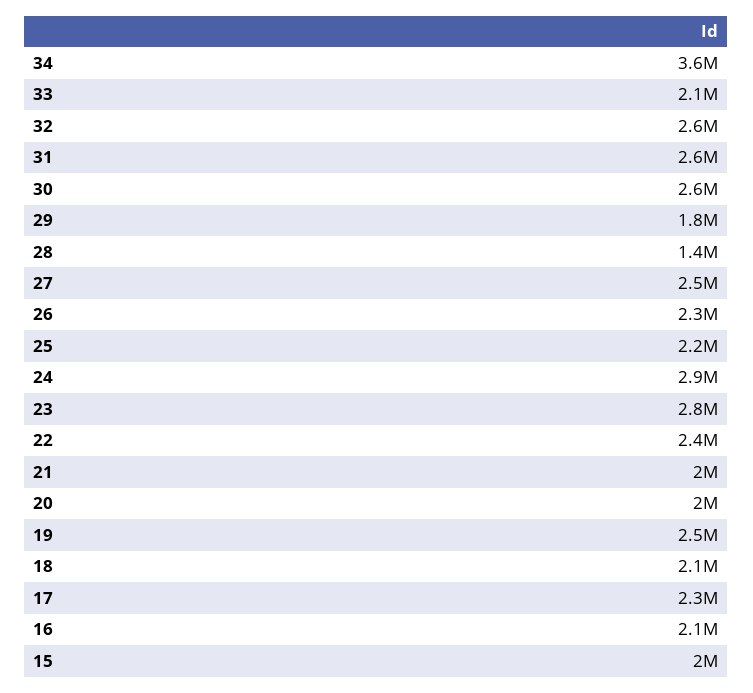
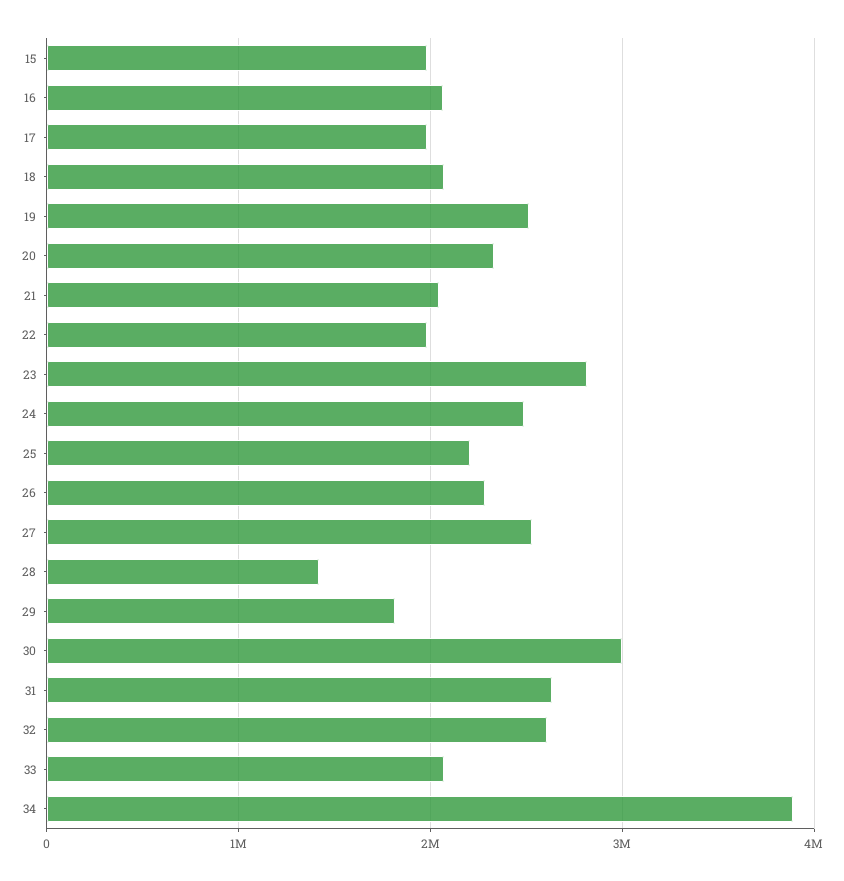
34: 3600000 -> 3900000
30: 2600000 -> 3000000
24: 2900000 -> 2500000
22: 2400000 -> 2000000
20: 2000000 -> 2300000
17: 2300000 -> 2000000

